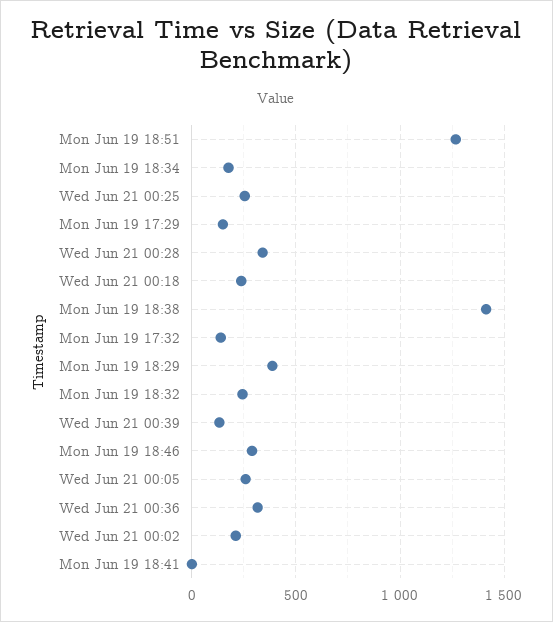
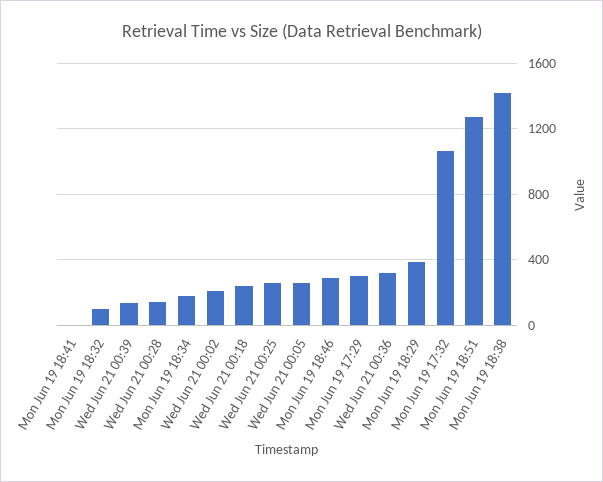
Mon Jun 19 17:29: 150 -> 300
Wed Jun 21 00:28: 350 -> 150
Mon Jun 19 17:32: 150 -> 1050
Mon Jun 19 18:32: 250 -> 100

